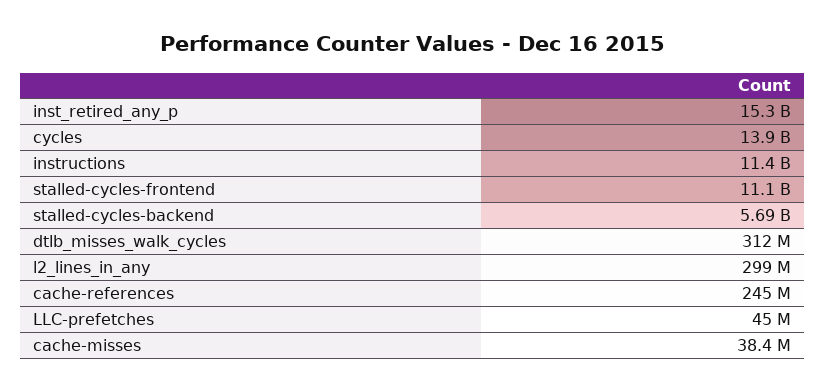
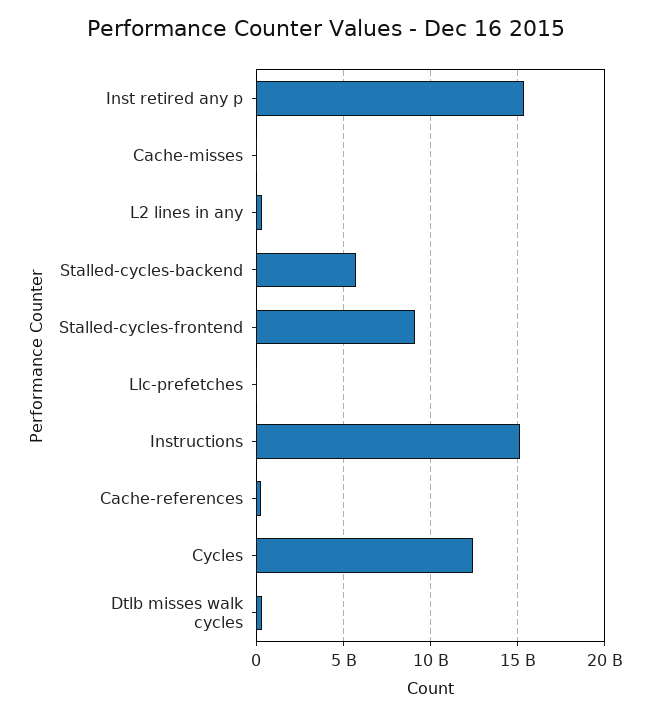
cycles: 13900000000 -> 12500000000
instructions: 11400000000 -> 15000000000
stalled-cycles-frontend: 11100000000 -> 9000000000

